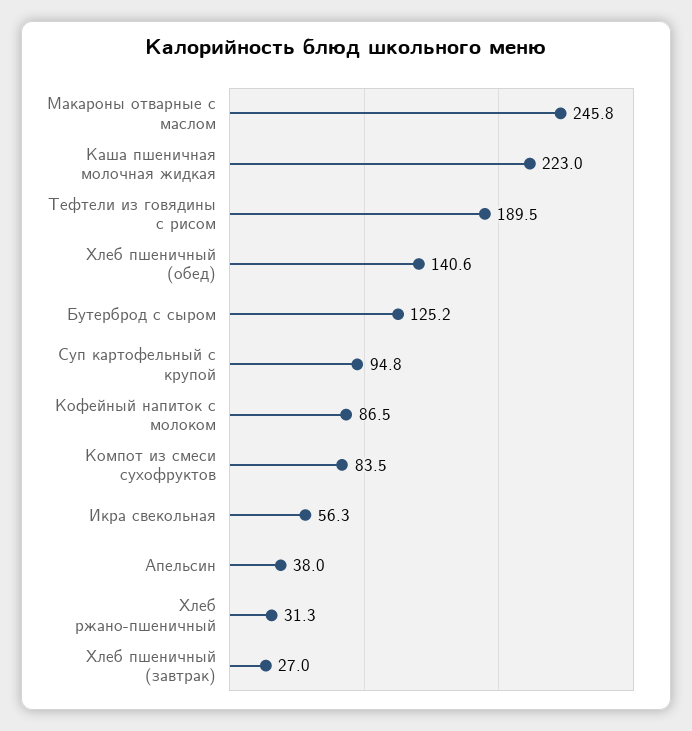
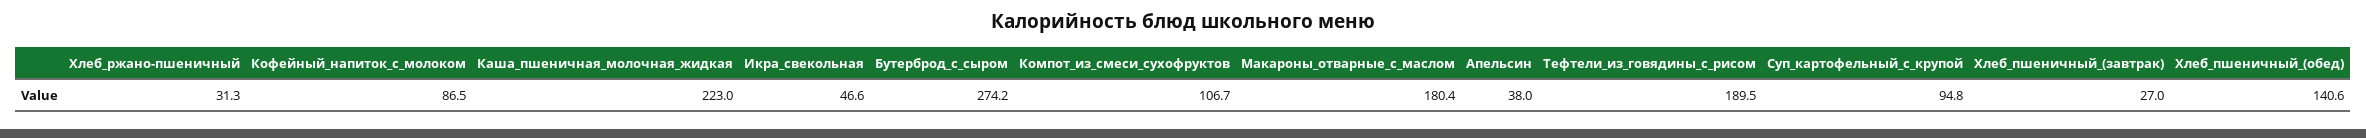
Макароны отварные с маслом: 245.8 -> 180.4
Бутерброд с сыром: 125.2 -> 274.2
Компот из смеси сухофруктов: 83.5 -> 106.7
Икра свекольная: 56.3 -> 46.6

